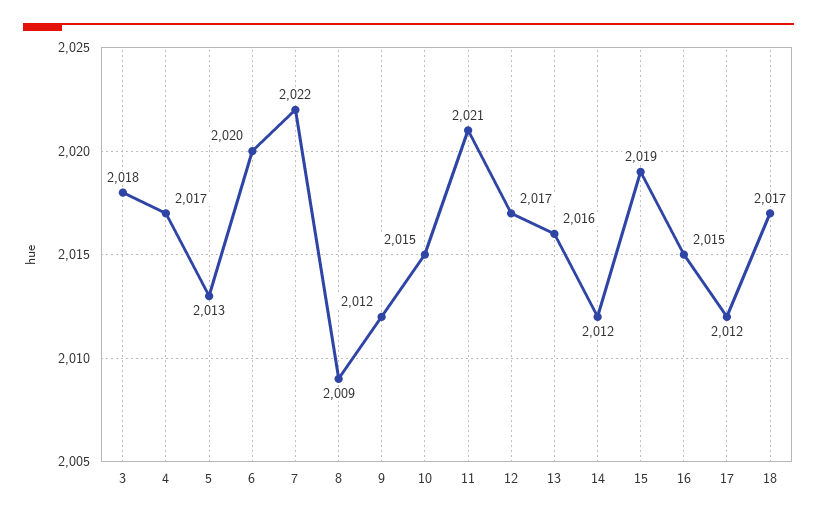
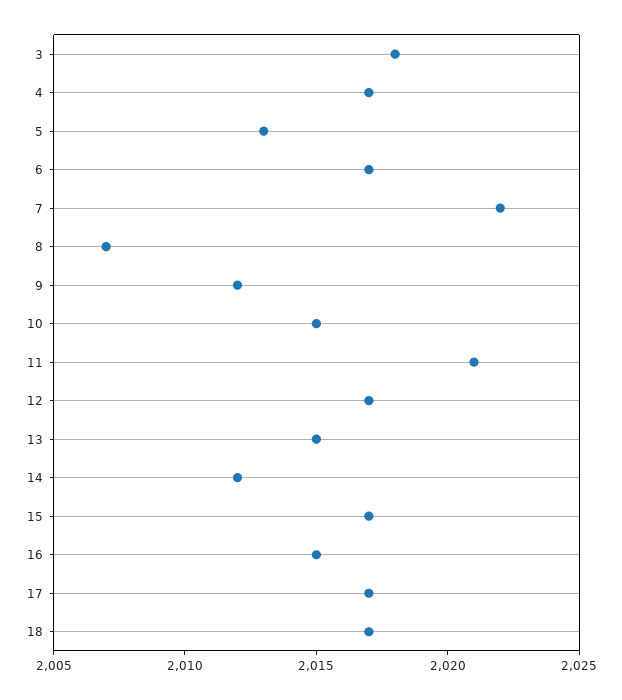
6: 2020 -> 2017
8: 2009 -> 2007
13: 2016 -> 2015
15: 2019 -> 2017
17: 2012 -> 2017

